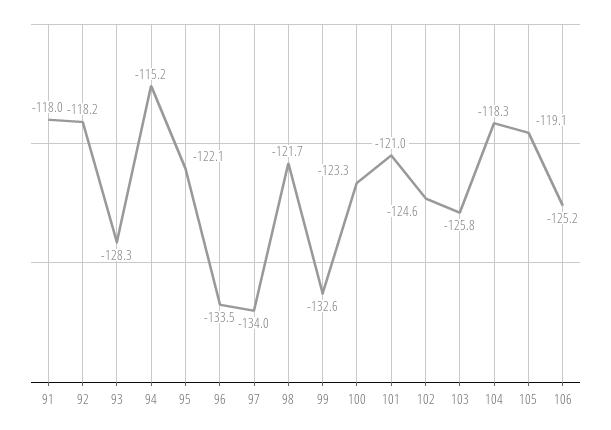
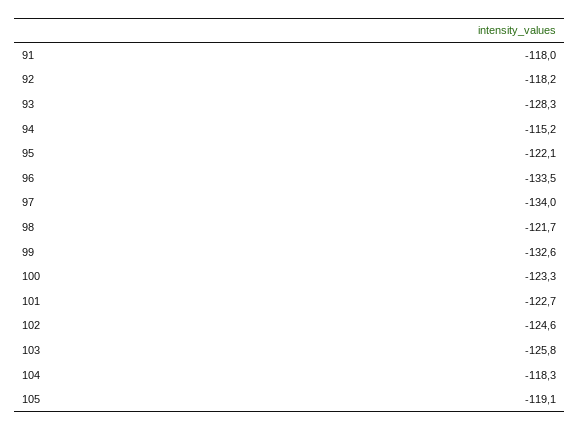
101: -121 -> -122.7
106: -125.2 -> none

